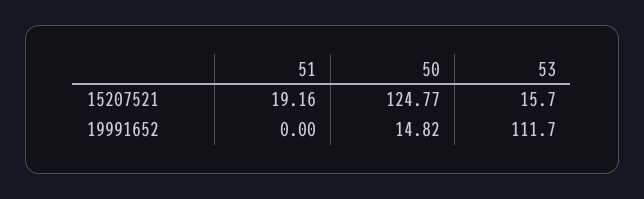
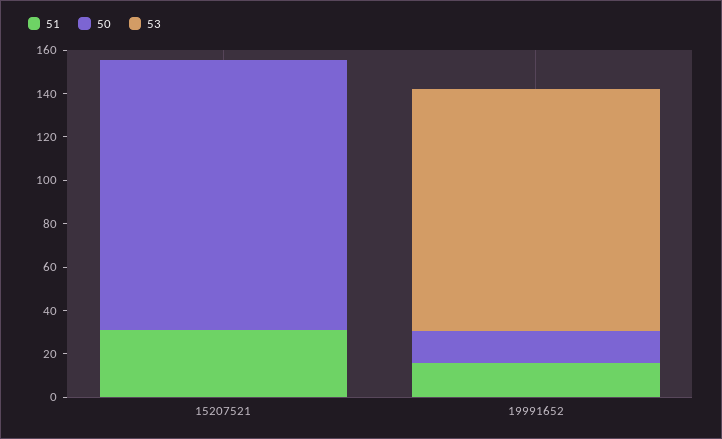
51, 15207521: 19.16 -> 30
53, 15207521: 15.7 -> 0
51, 19991652: 0 -> 15

